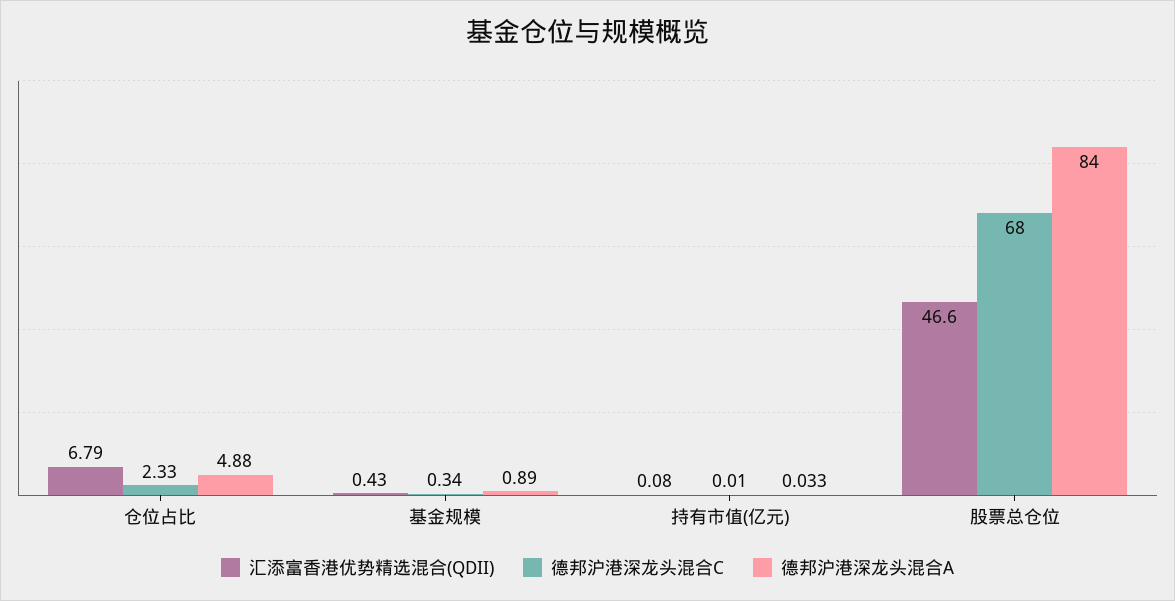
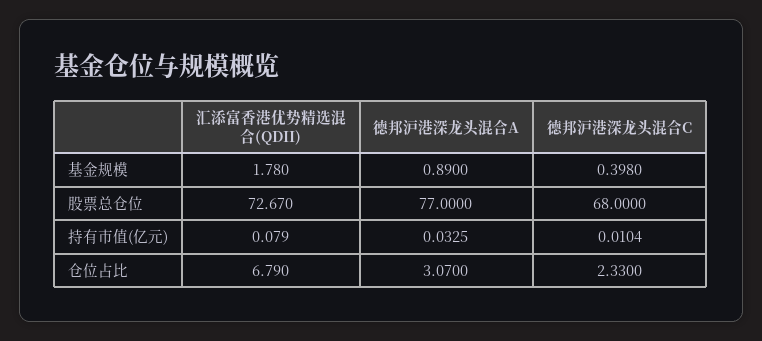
德邦沪港深龙头混合A, 仓位占比: 4.88 -> 3.07
汇添富香港优势精选混合(QDII), 基金规模: 0.43 -> 1.78
德邦沪港深龙头混合C, 基金规模: 0.34 -> 0.398
汇添富香港优势精选混合(QDII), 股票总仓位: 46.6 -> 72.67
德邦沪港深龙头混合A, 股票总仓位: 84 -> 77

